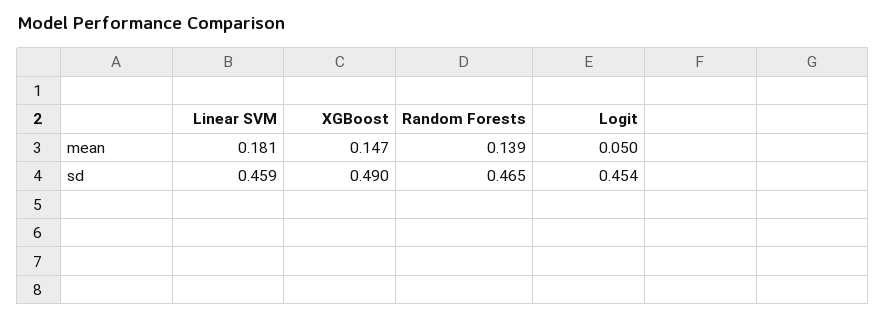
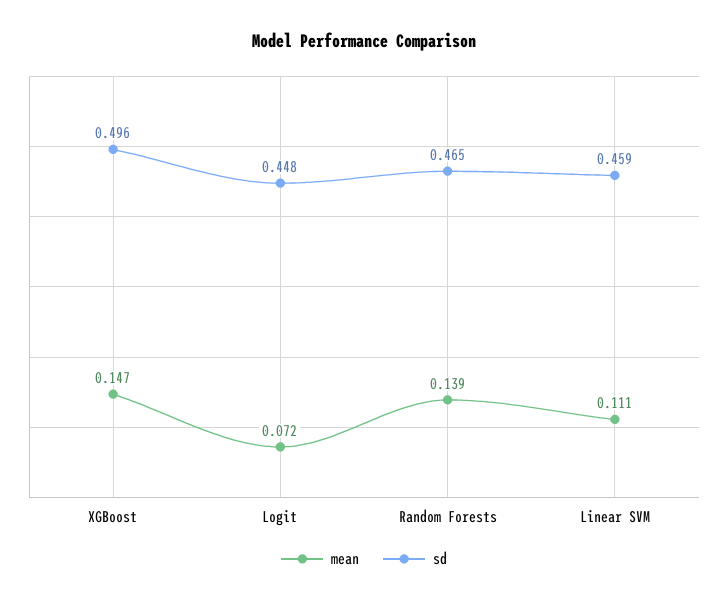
mean, Linear SVM: 0.181 -> 0.111
mean, Logit: 0.05 -> 0.072
sd, XGBoost: 0.49 -> 0.496
sd, Logit: 0.454 -> 0.448

